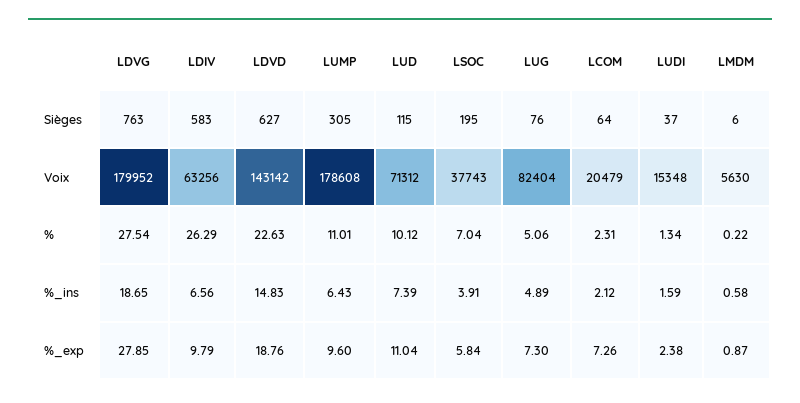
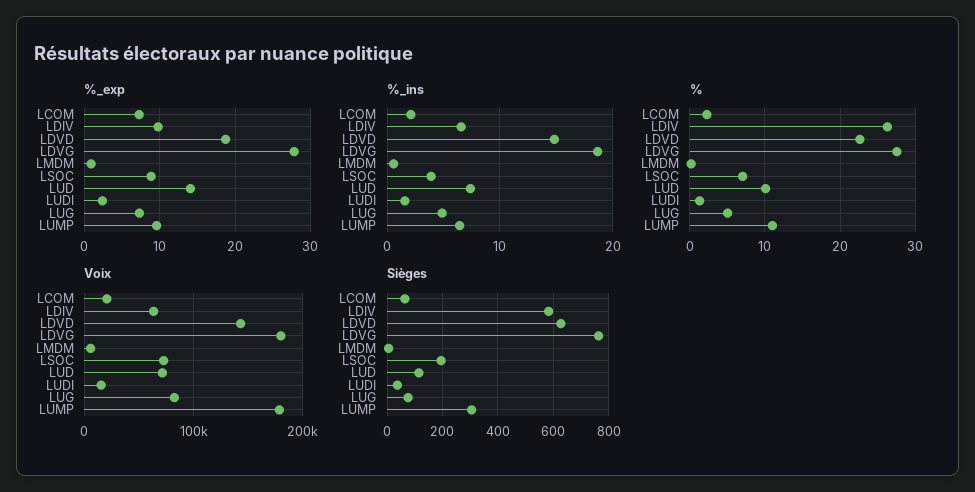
Voix, LSOC: 37743 -> 70000
%_exp, LUD: 11.04 -> 14
%_exp, LSOC: 5.84 -> 9

